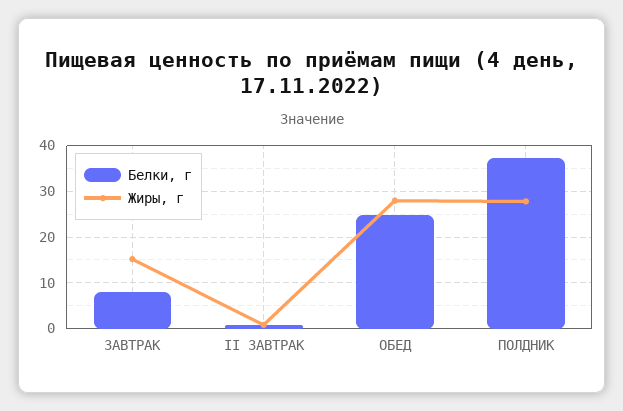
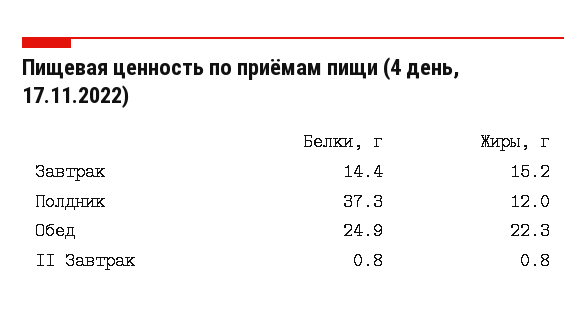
Белки, г, ЗАВТРАК: 8 -> 14.4
Жиры, г, ОБЕД: 28 -> 22.3
Жиры, г, ПОЛДНИК: 28 -> 12

